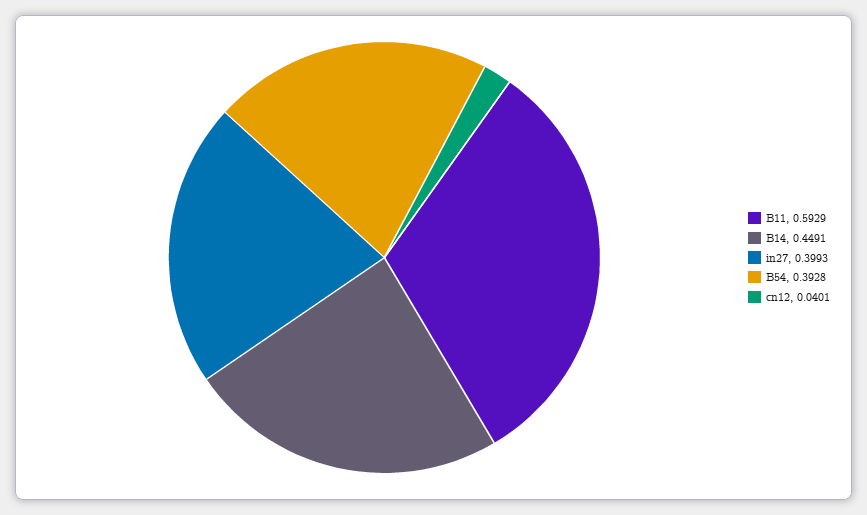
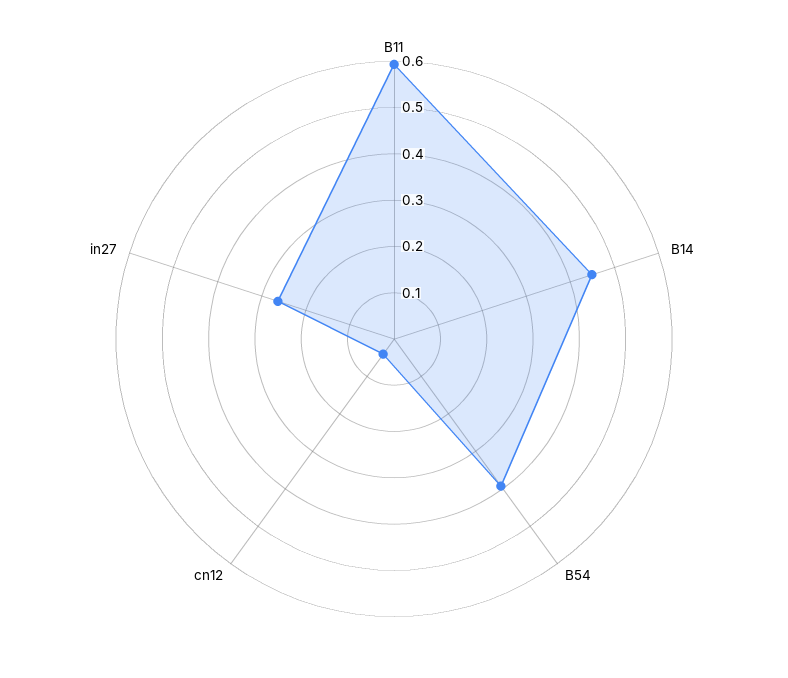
in27: 0.3993 -> 0.26

